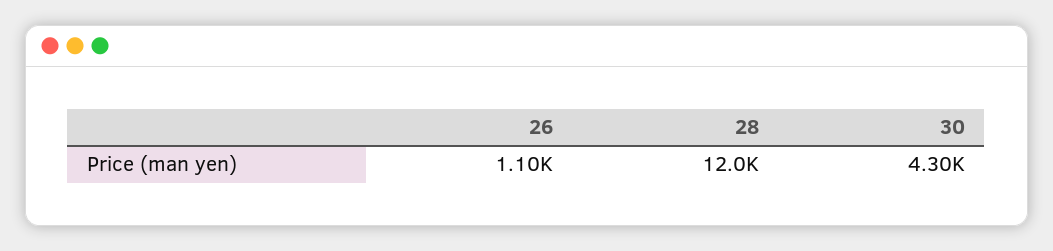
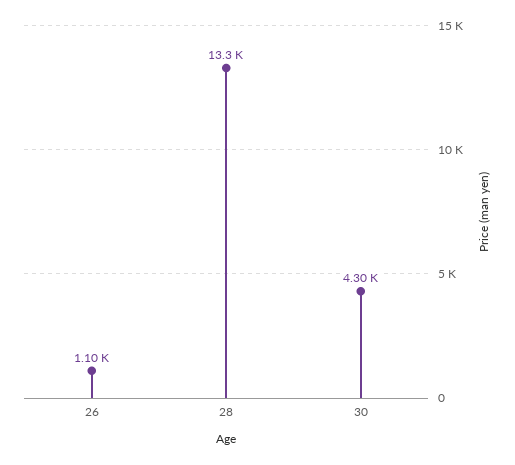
28: 12000 -> 13300

